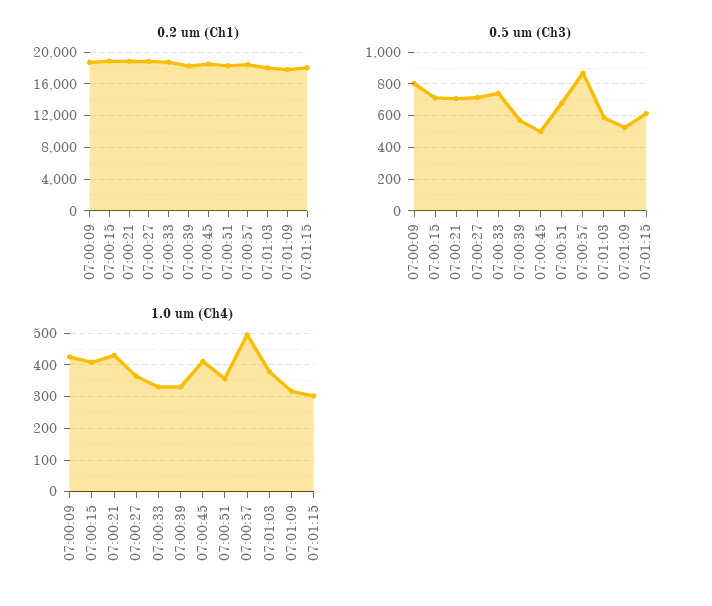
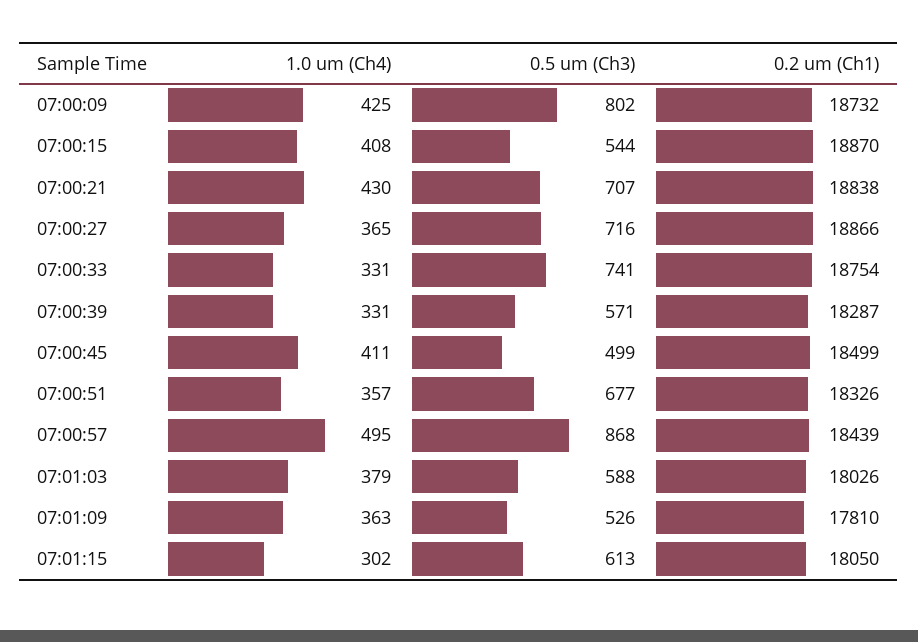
0.5 um (Ch3), 07:00:15: 700 -> 544
1.0 um (Ch4), 07:01:09: 320 -> 363

